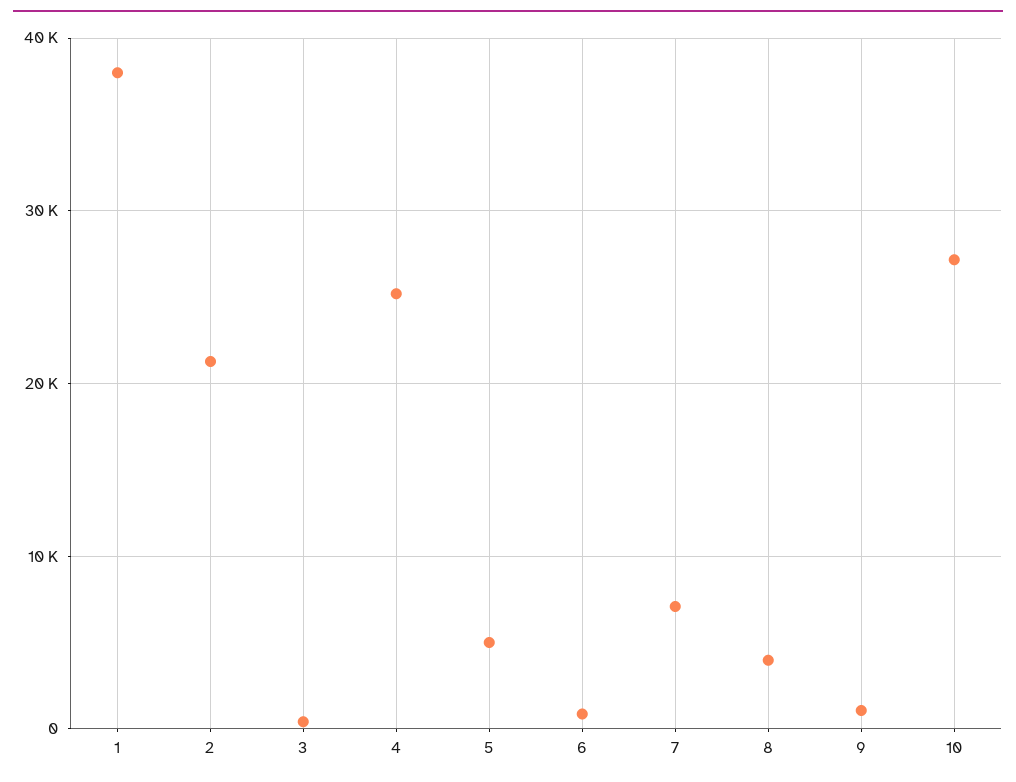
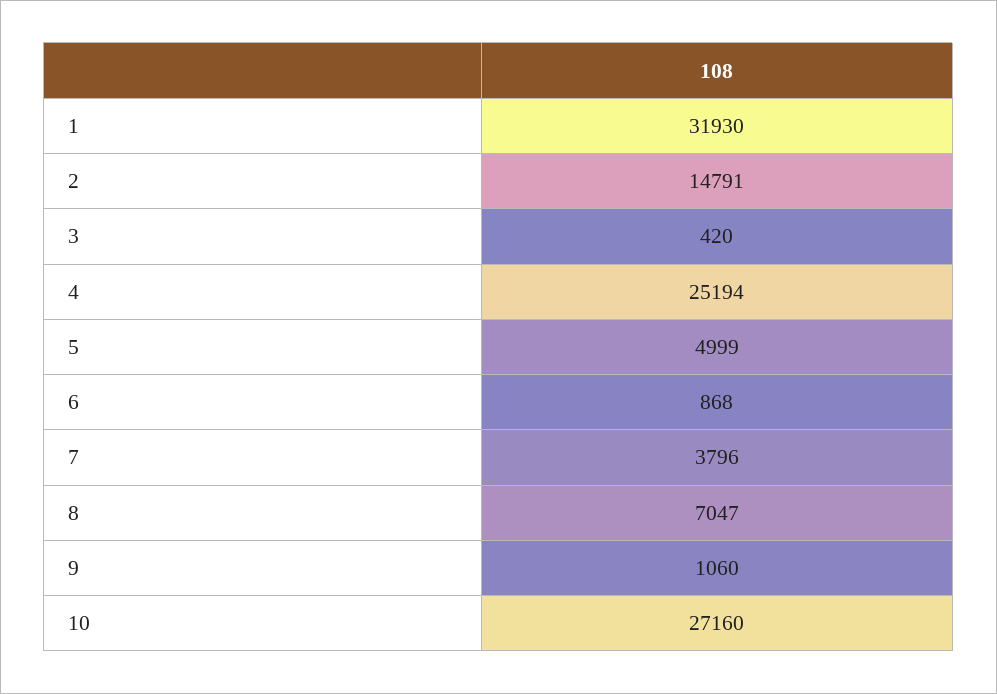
1: 38000 -> 31930
2: 21000 -> 14791
7: 7000 -> 3796
8: 4000 -> 7047

